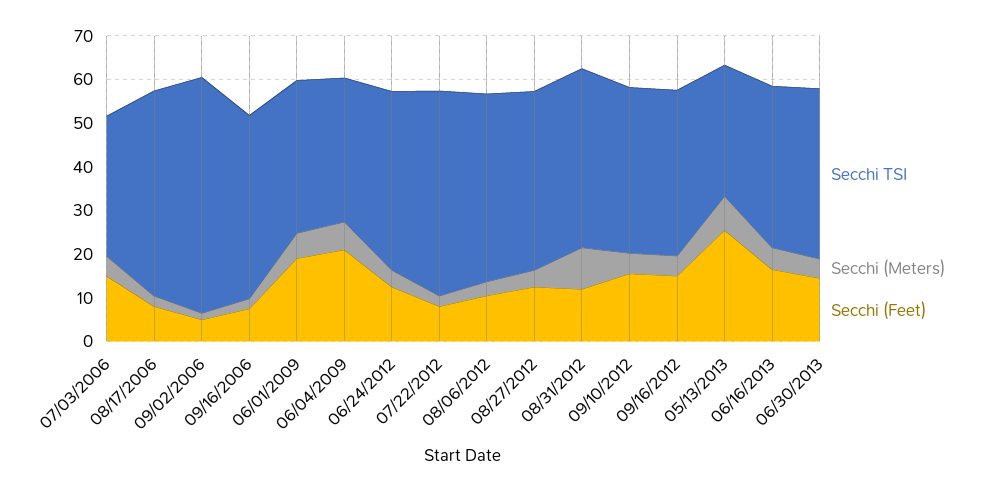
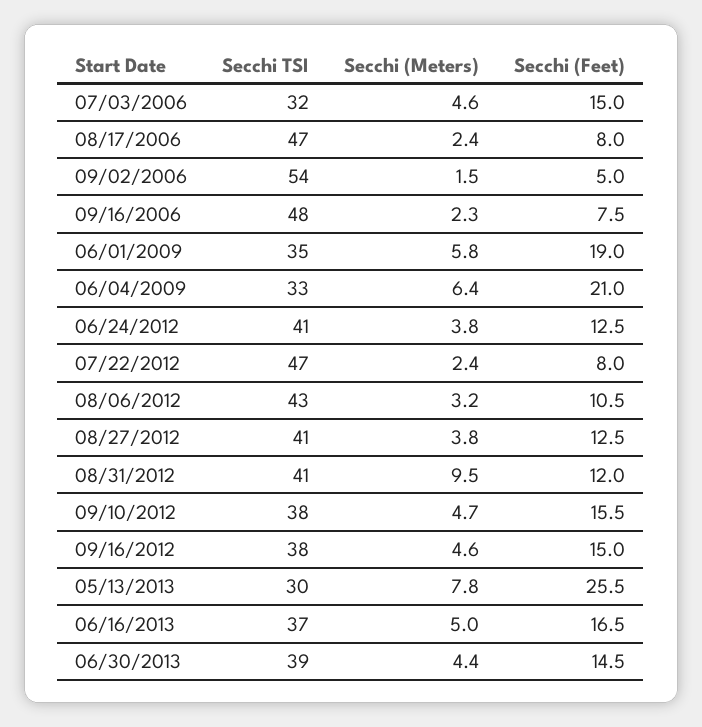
Secchi TSI, 09/16/2006: 42 -> 48

